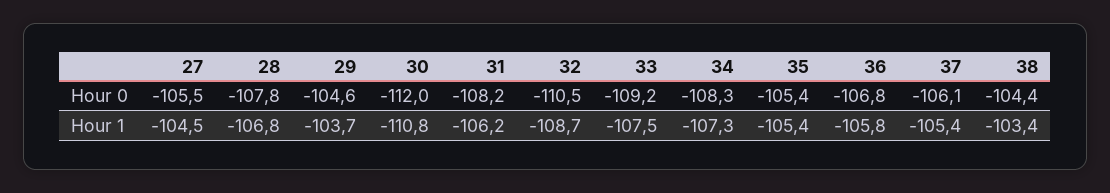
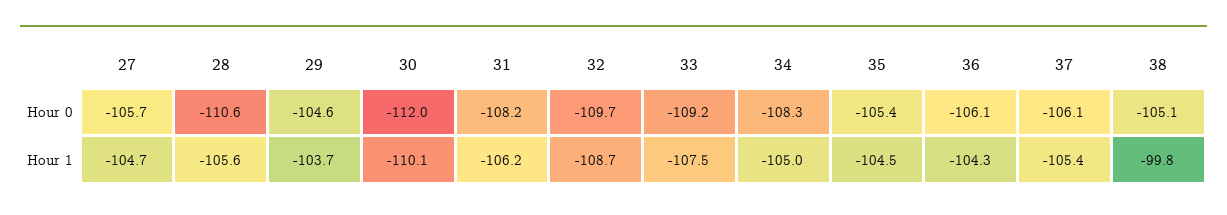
27, Hour 0: -105.5 -> -105.7
28, Hour 0: -107.8 -> -110.6
32, Hour 0: -110.5 -> -109.7
36, Hour 0: -106.8 -> -106.1
38, Hour 0: -104.4 -> -105.1
27, Hour 1: -104.5 -> -104.7
28, Hour 1: -106.8 -> -105.6
30, Hour 1: -110.8 -> -110.1
34, Hour 1: -107.3 -> -105
35, Hour 1: -105.4 -> -104.5
36, Hour 1: -105.8 -> -104.3
38, Hour 1: -103.4 -> -99.8

